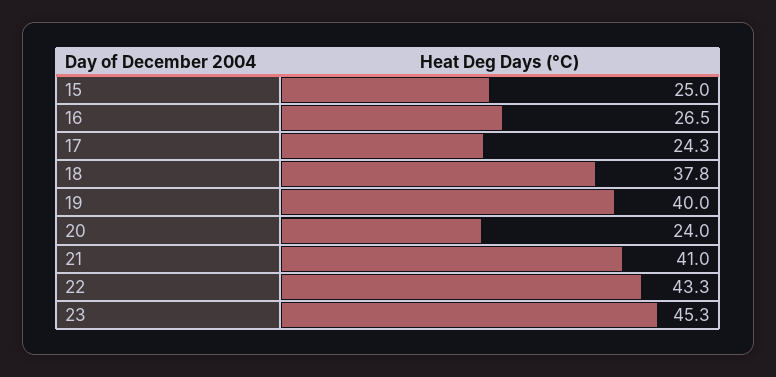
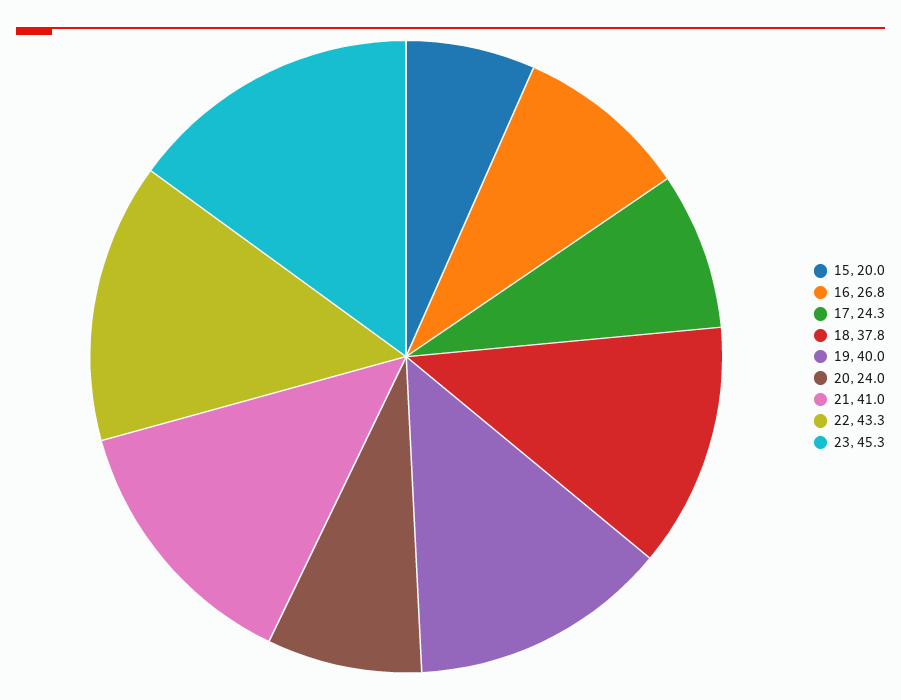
15: 25 -> 20
16: 26.5 -> 26.8

